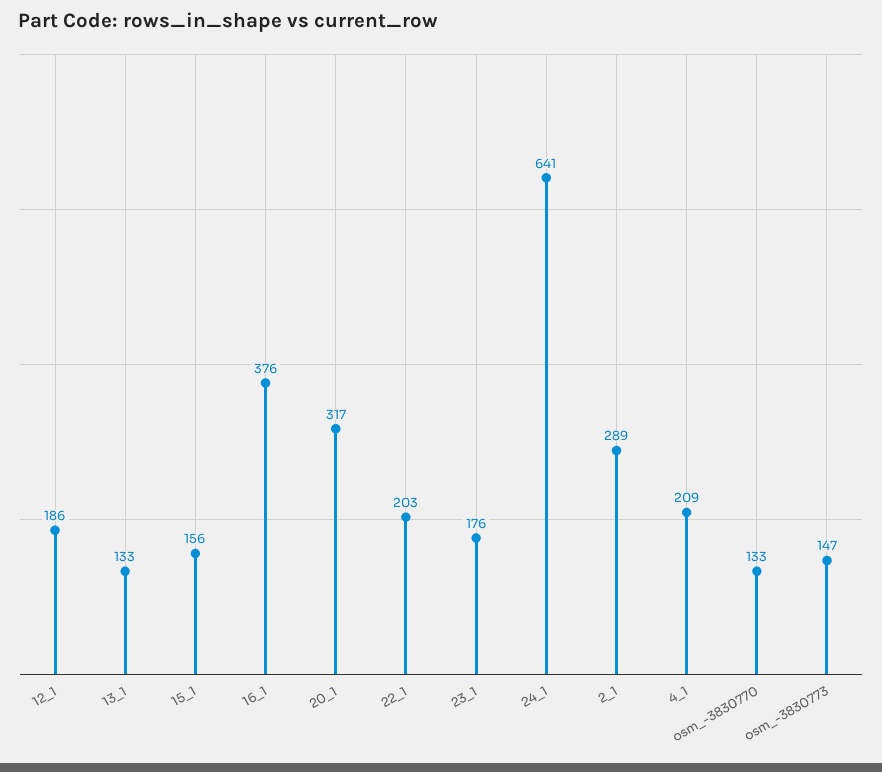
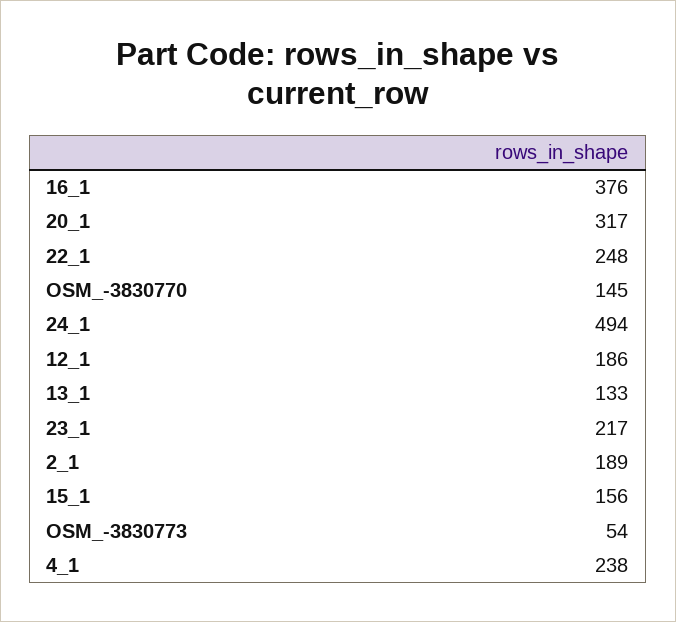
22_1: 203 -> 248
23_1: 176 -> 217
24_1: 641 -> 494
2_1: 289 -> 189
4_1: 209 -> 238
osm_-3830770: 133 -> 145
osm_-3830773: 147 -> 54

